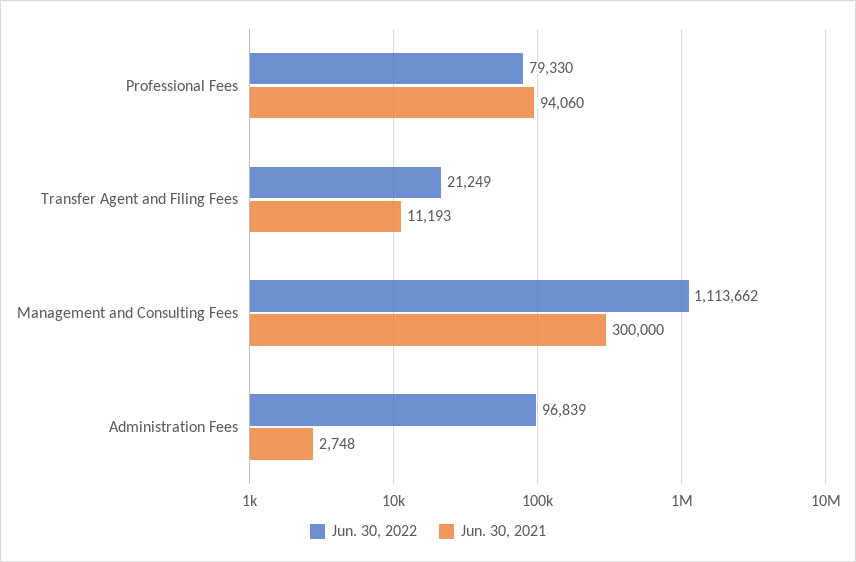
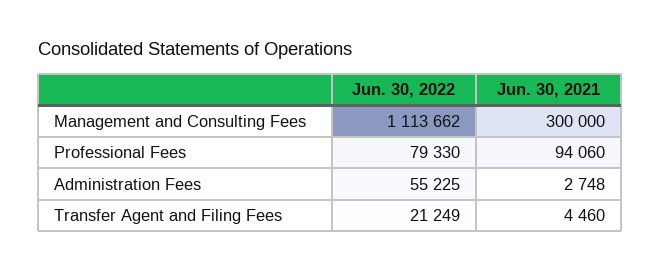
Jun. 30, 2021, Transfer Agent and Filing Fees: 11193 -> 4460
Jun. 30, 2022, Administration Fees: 96839 -> 55225

